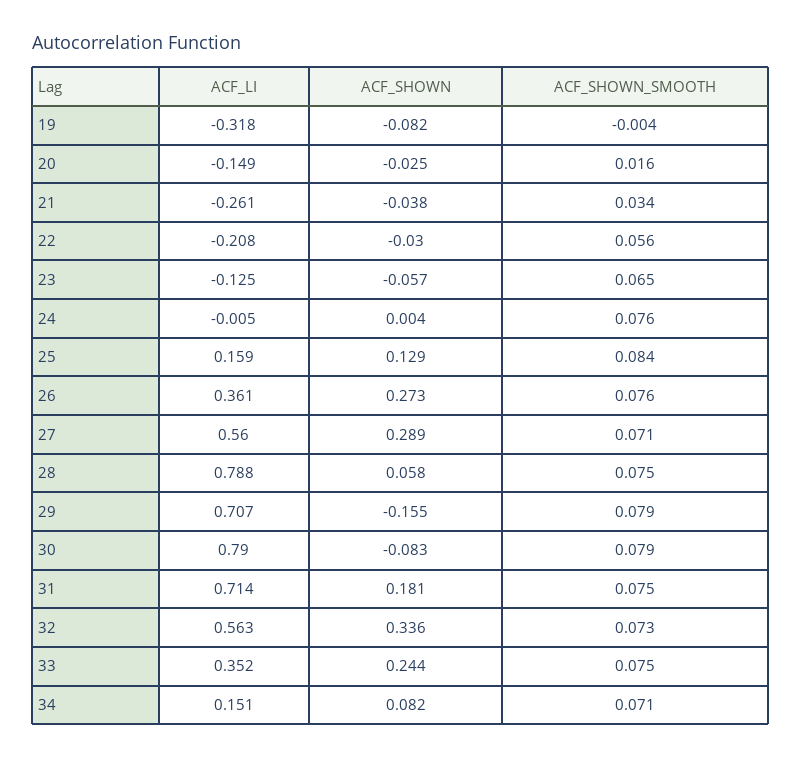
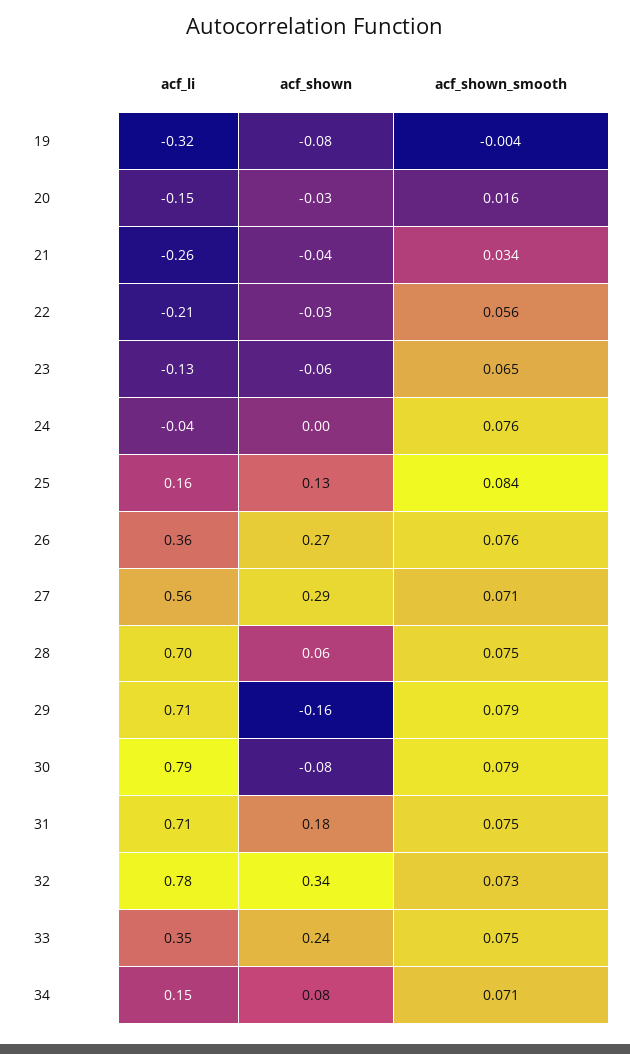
ACF_LI, 24: -0.005 -> -0.04
ACF_LI, 28: 0.788 -> 0.7
ACF_LI, 32: 0.563 -> 0.78

